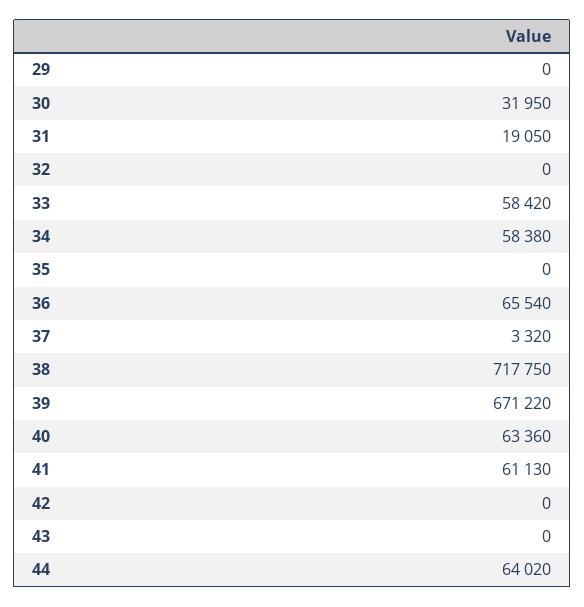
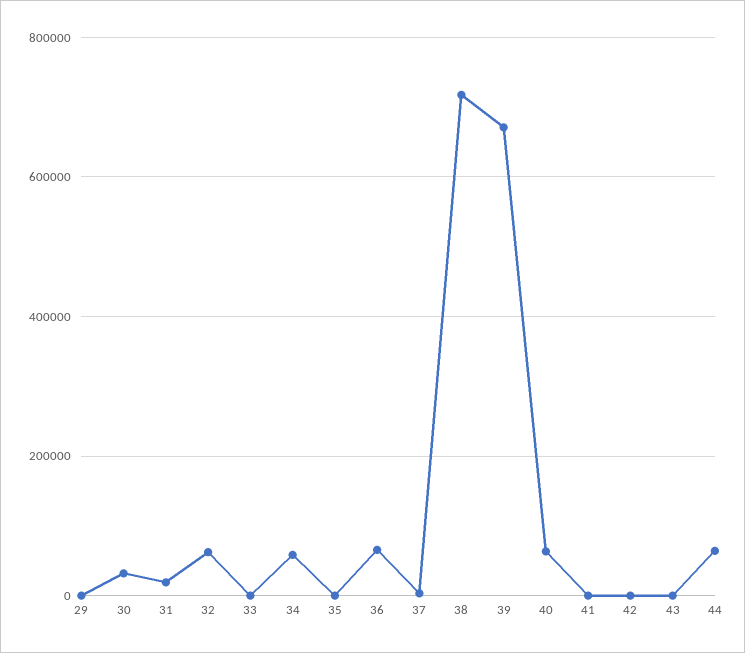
32: 0 -> 60000
33: 58420 -> 0
41: 61130 -> 0

